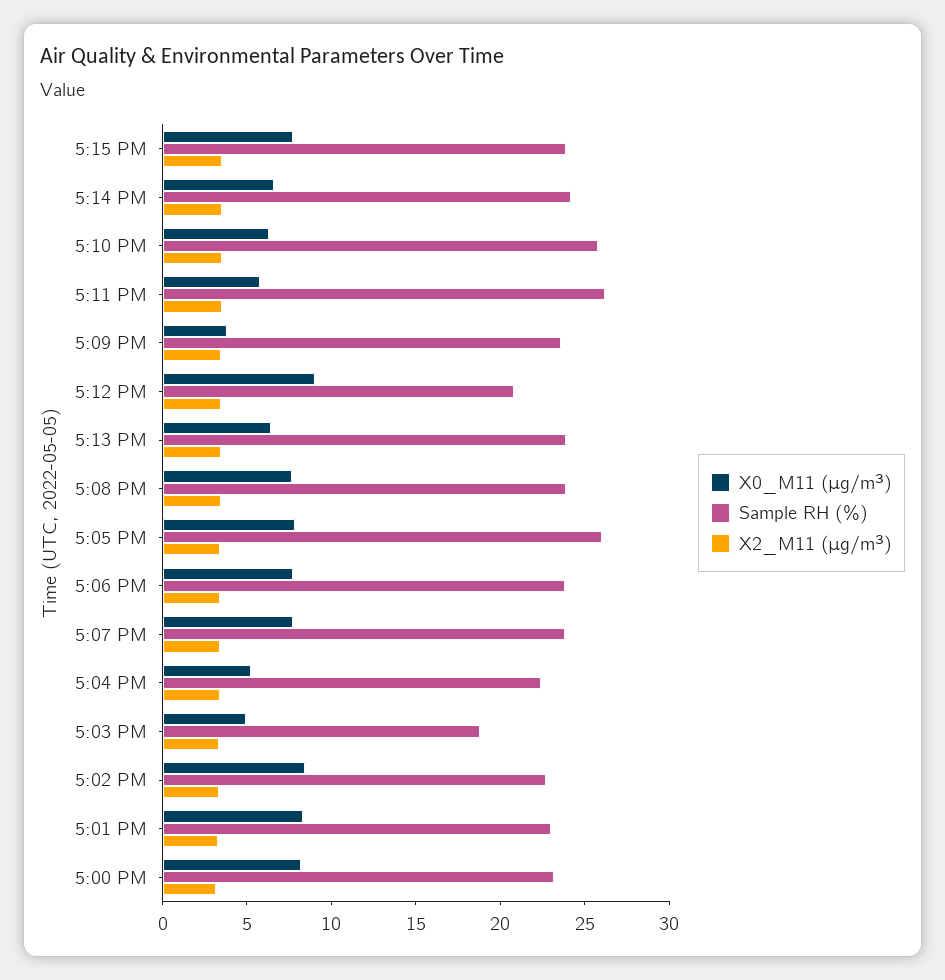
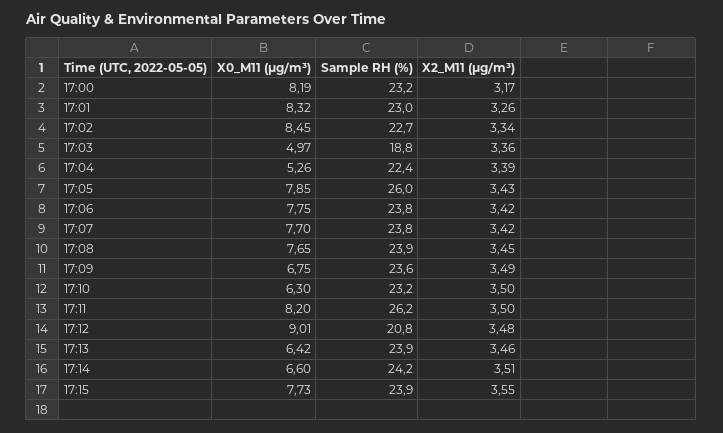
Sample RH (%), 5:10 PM: 26 -> 23.2
X0_M11 (μg/m³), 5:11 PM: 6 -> 8.2
X0_M11 (μg/m³), 5:09 PM: 4 -> 6.75

